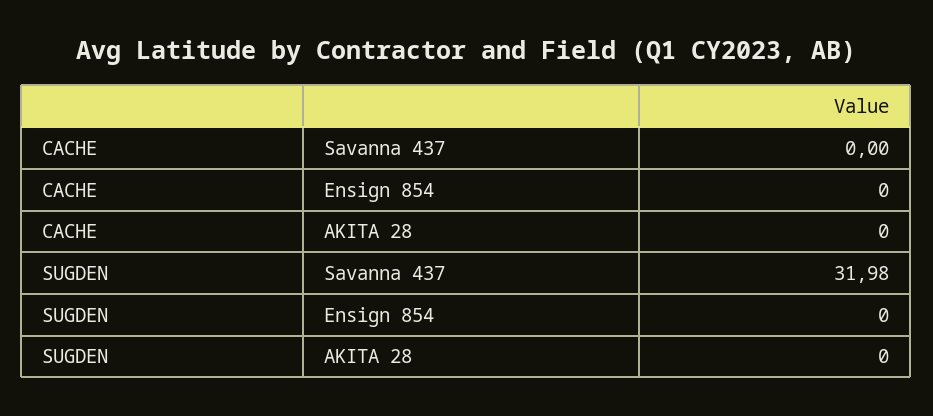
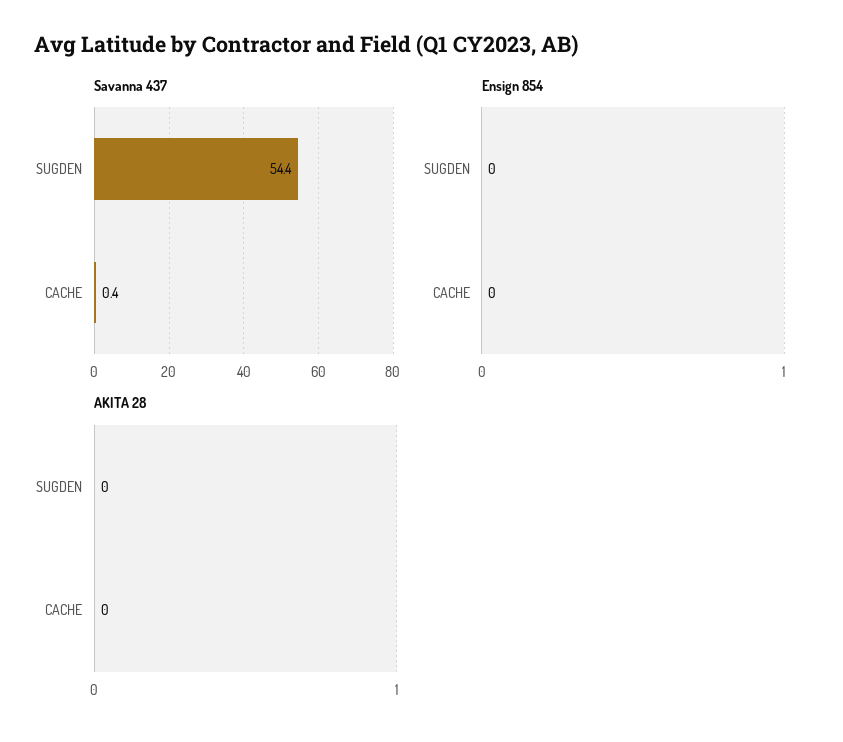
Savanna 437, CACHE: 0 -> 0.4
Savanna 437, SUGDEN: 31.98 -> 54.4

